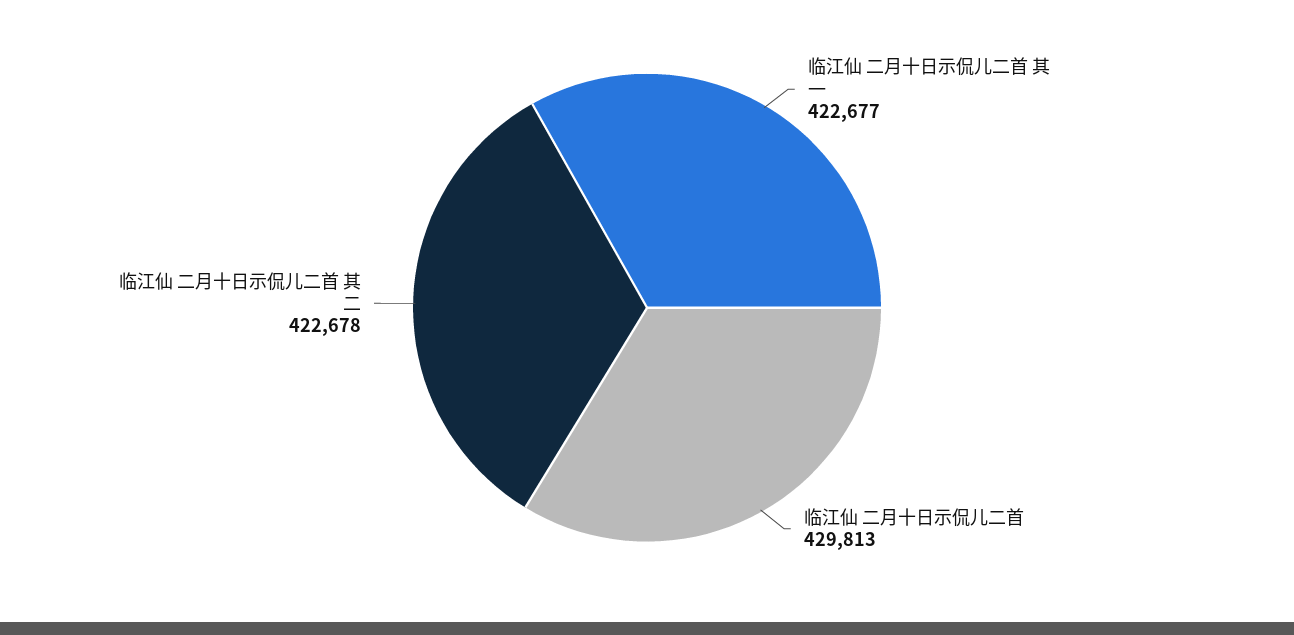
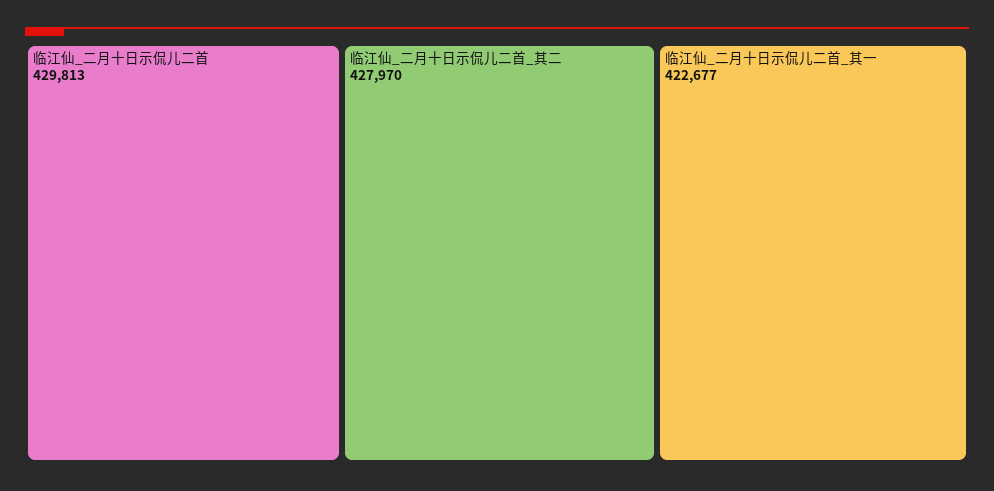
临江仙 二月十日示侃儿二首 其二: 422678 -> 427970

